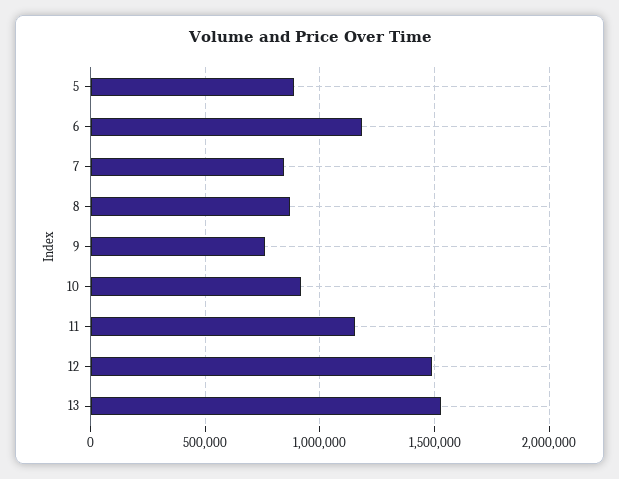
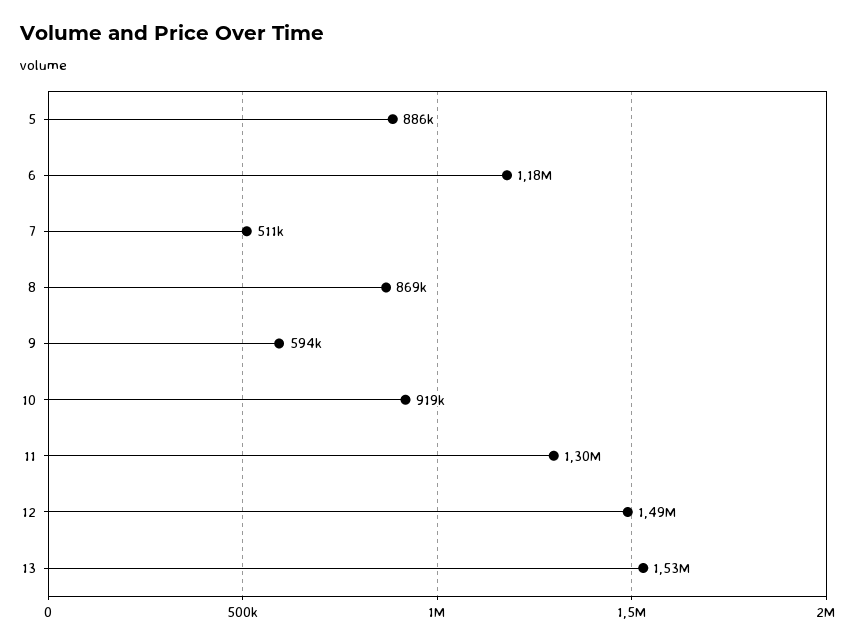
7: 850000 -> 511000
9: 750000 -> 594000
11: 1150000 -> 1300000

